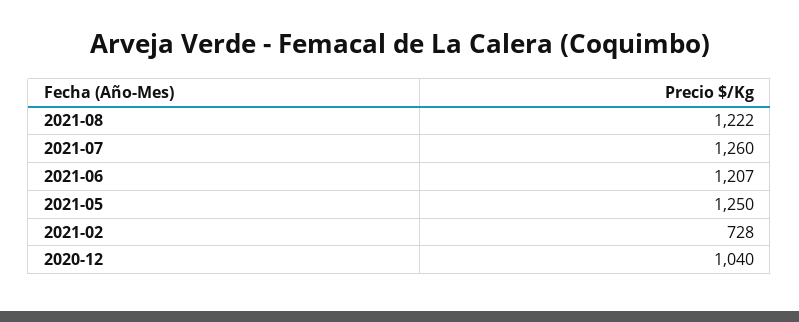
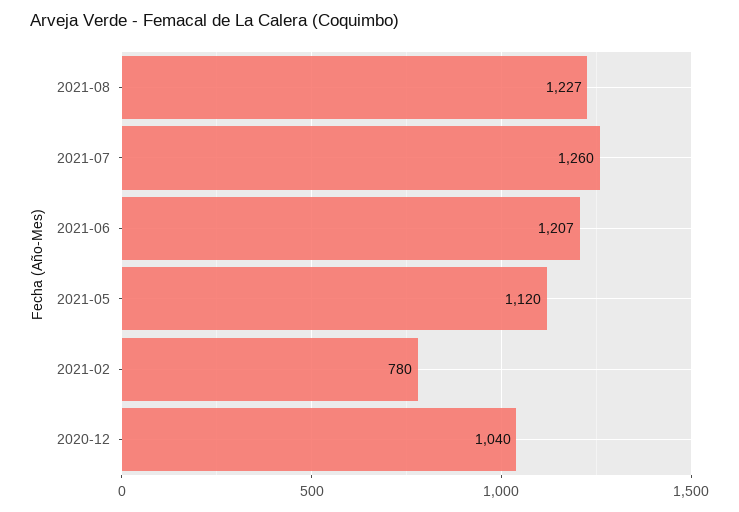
2021-08: 1222 -> 1227
2021-05: 1250 -> 1120
2021-02: 728 -> 780

